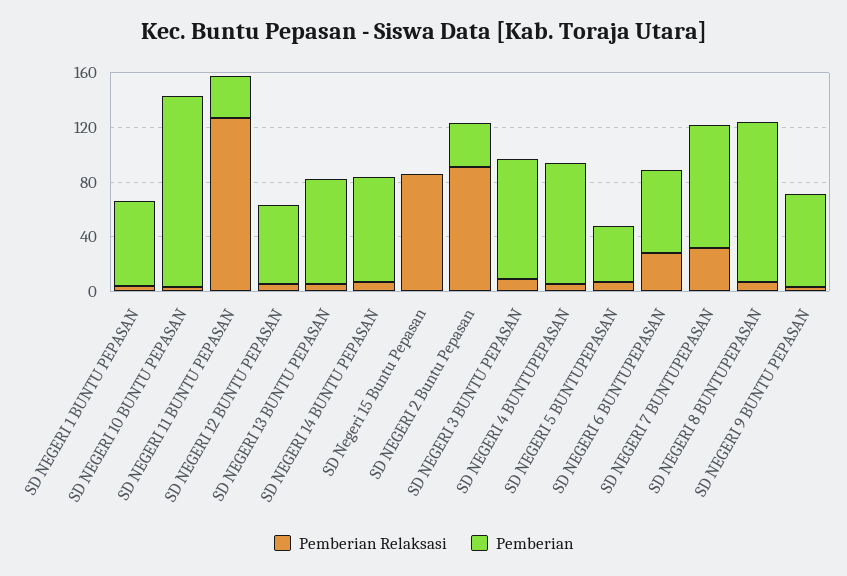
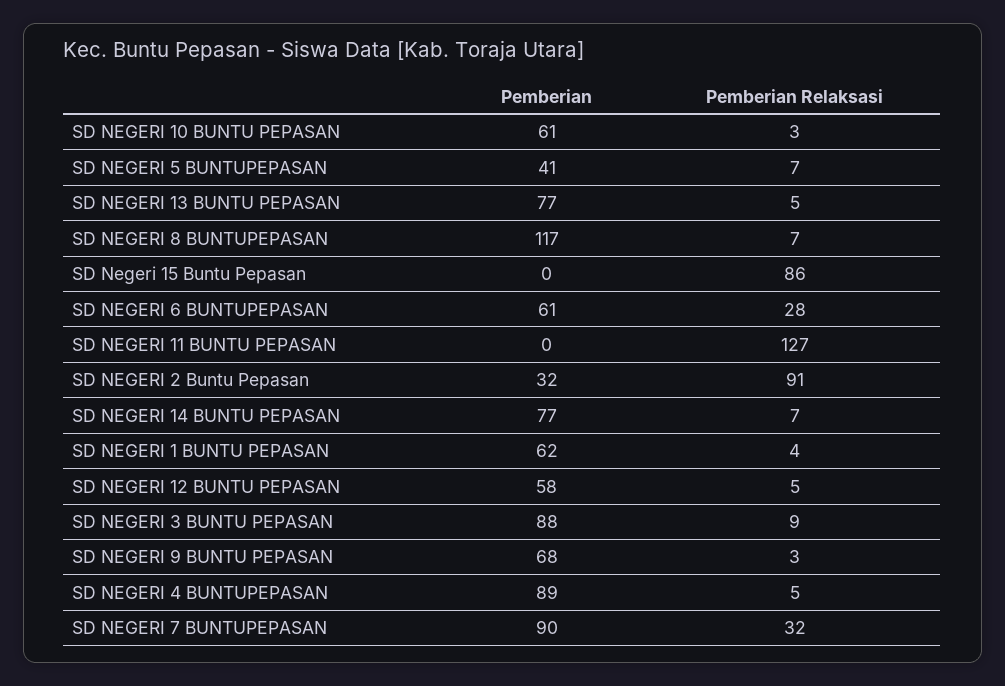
Pemberian, SD NEGERI 10 BUNTU PEPASAN: 140 -> 61
Pemberian, SD NEGERI 11 BUNTU PEPASAN: 30 -> 0

